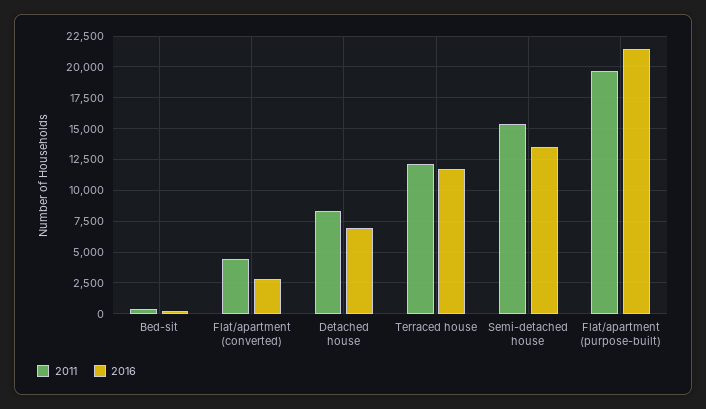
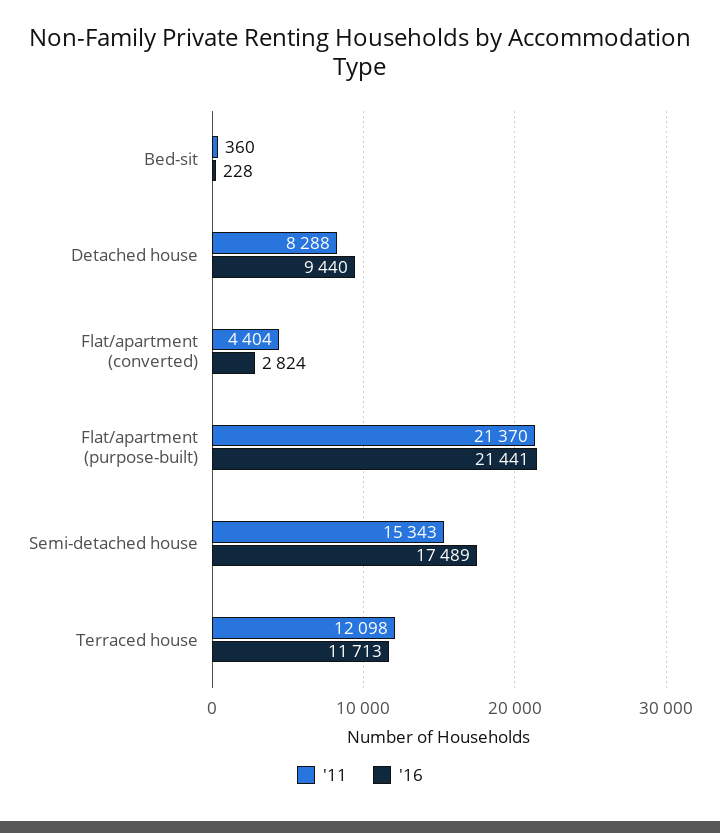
2016, Detached house: 7000 -> 9440
2016, Semi-detached house: 13500 -> 17489
2011, Flat/apartment (purpose-built): 19500 -> 21370

